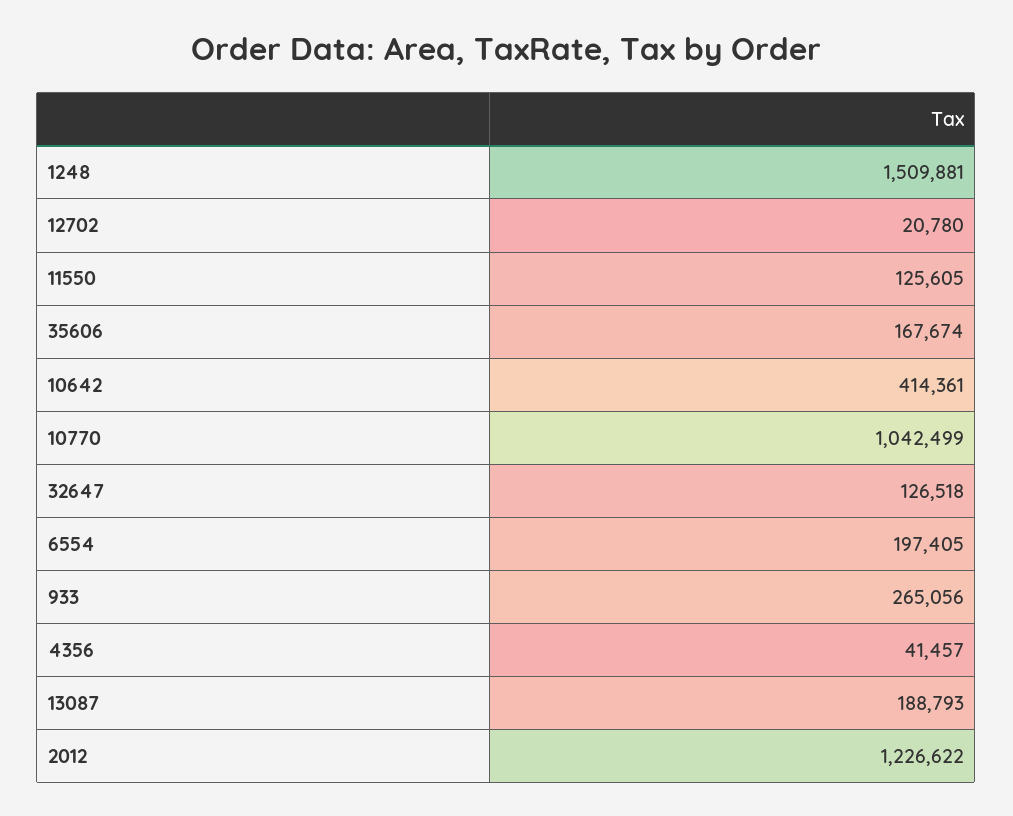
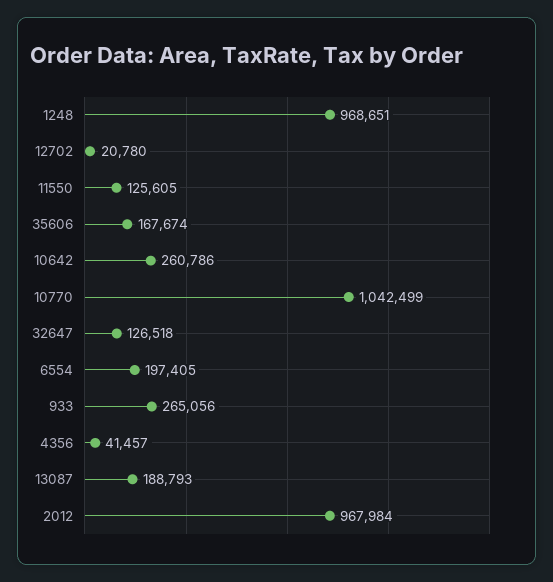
1248: 1509881 -> 968651
10642: 414361 -> 260786
2012: 1226622 -> 967984

